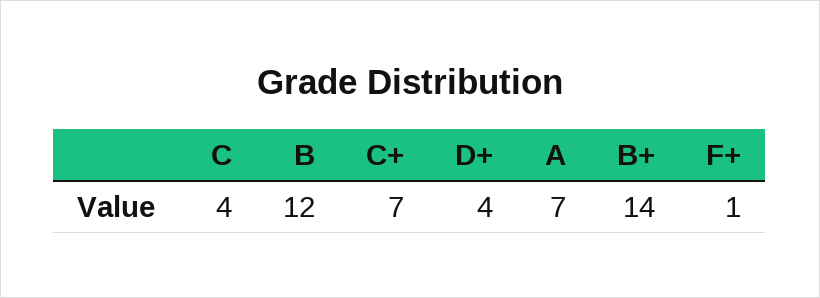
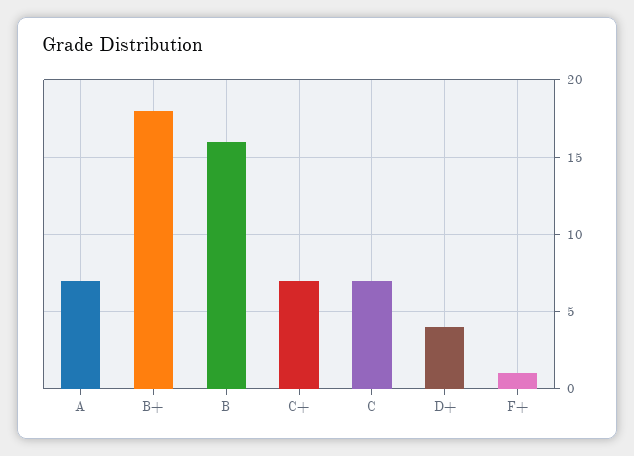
C: 4 -> 7
B: 12 -> 16
B+: 14 -> 18

